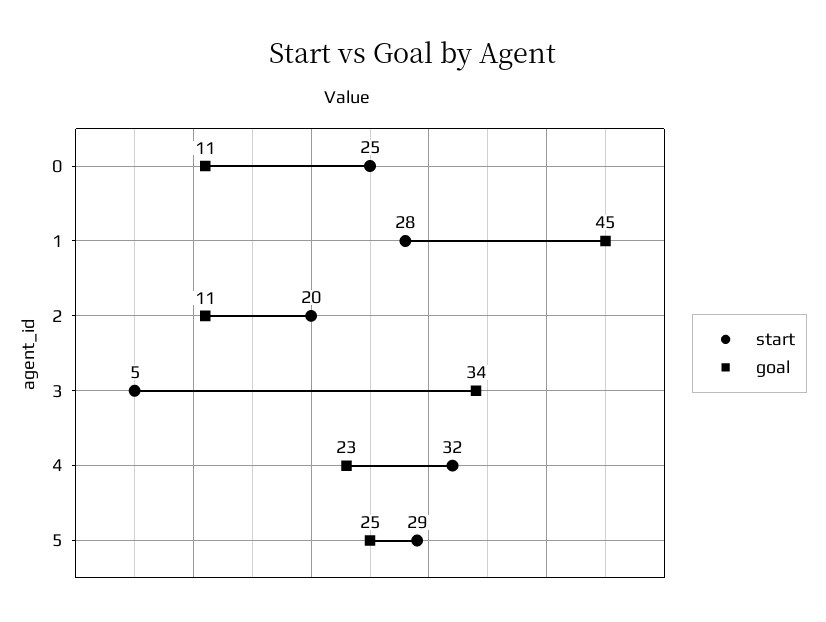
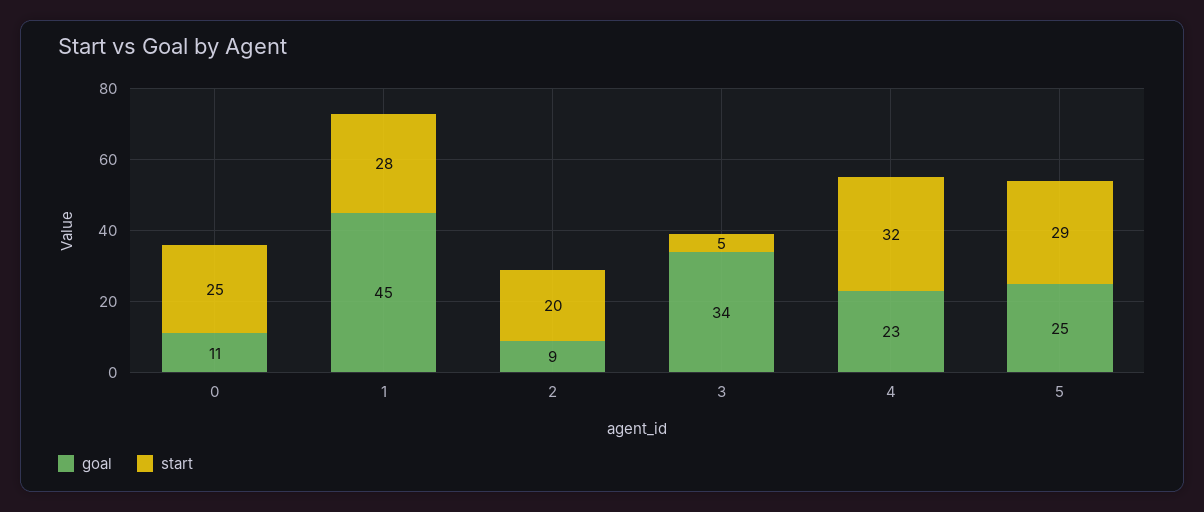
goal, 2: 11 -> 9

